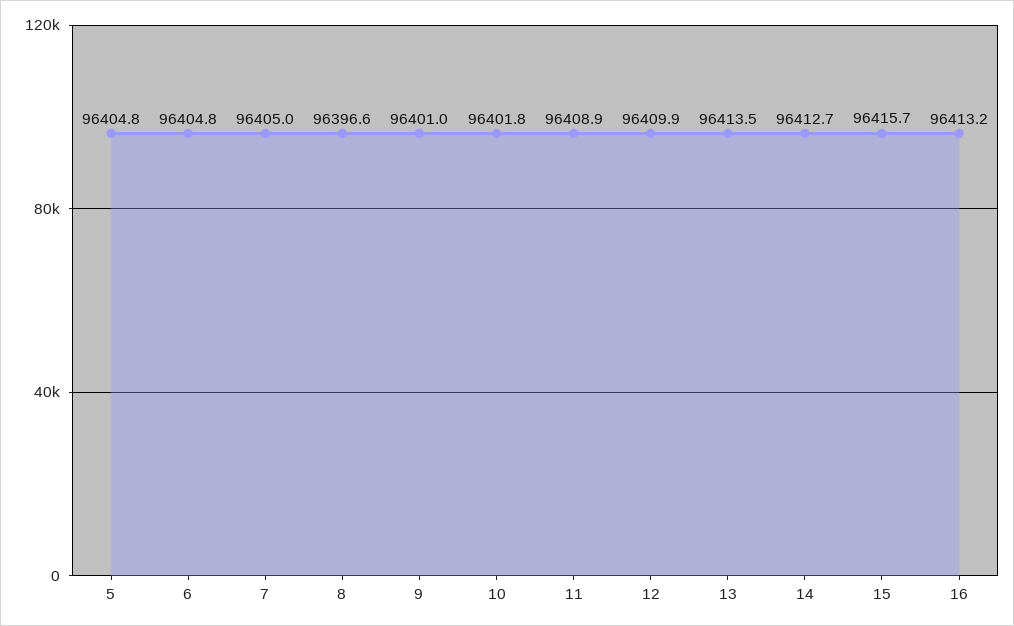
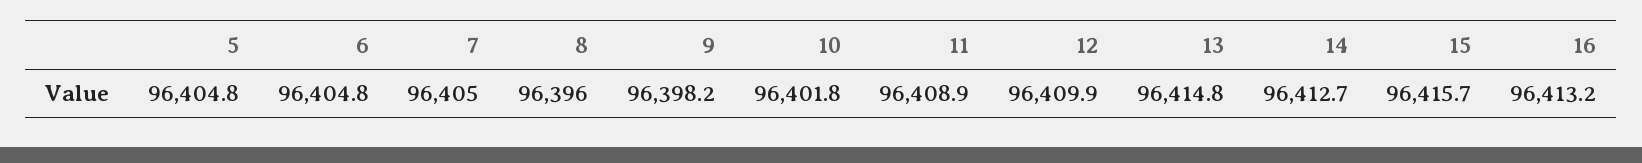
8: 96396.6 -> 96396
9: 96401 -> 96398.2
13: 96413.5 -> 96414.8

